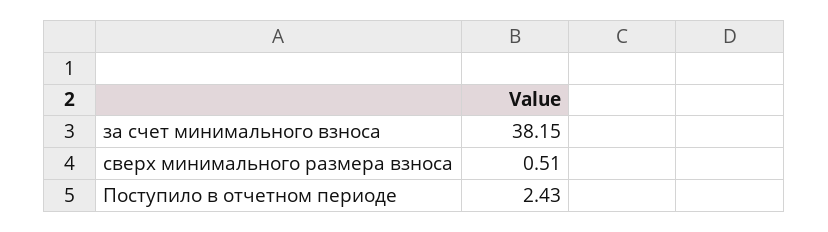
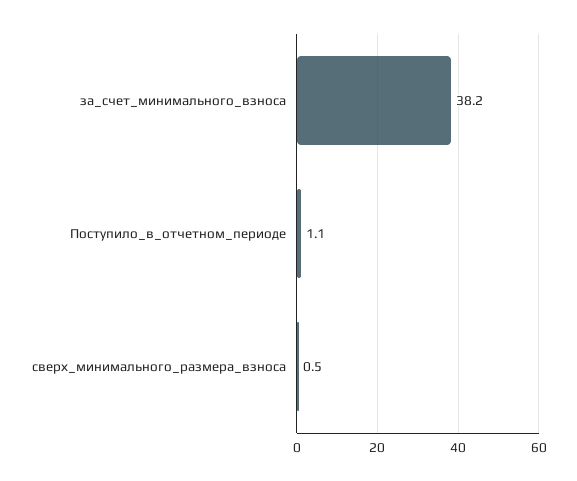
Поступило в отчетном периоде: 2.43 -> 1.1

